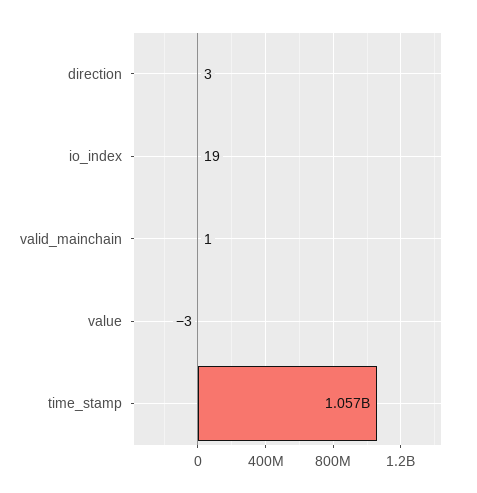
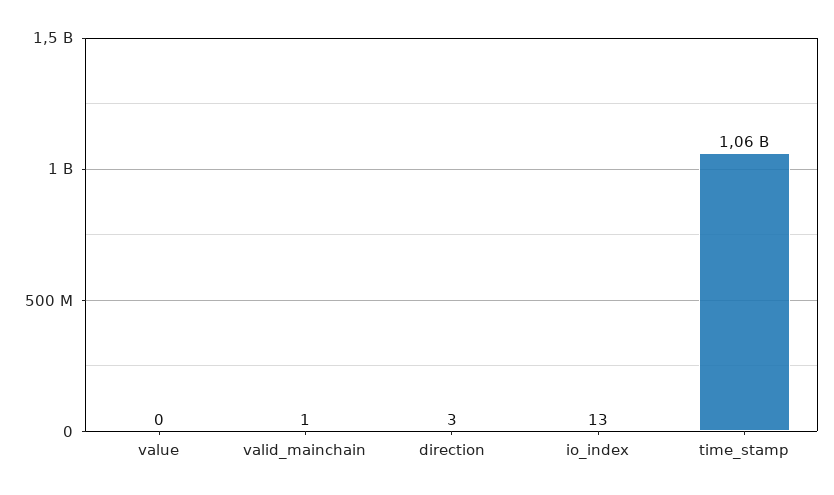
io_index: 19 -> 13
value: -3 -> 0

